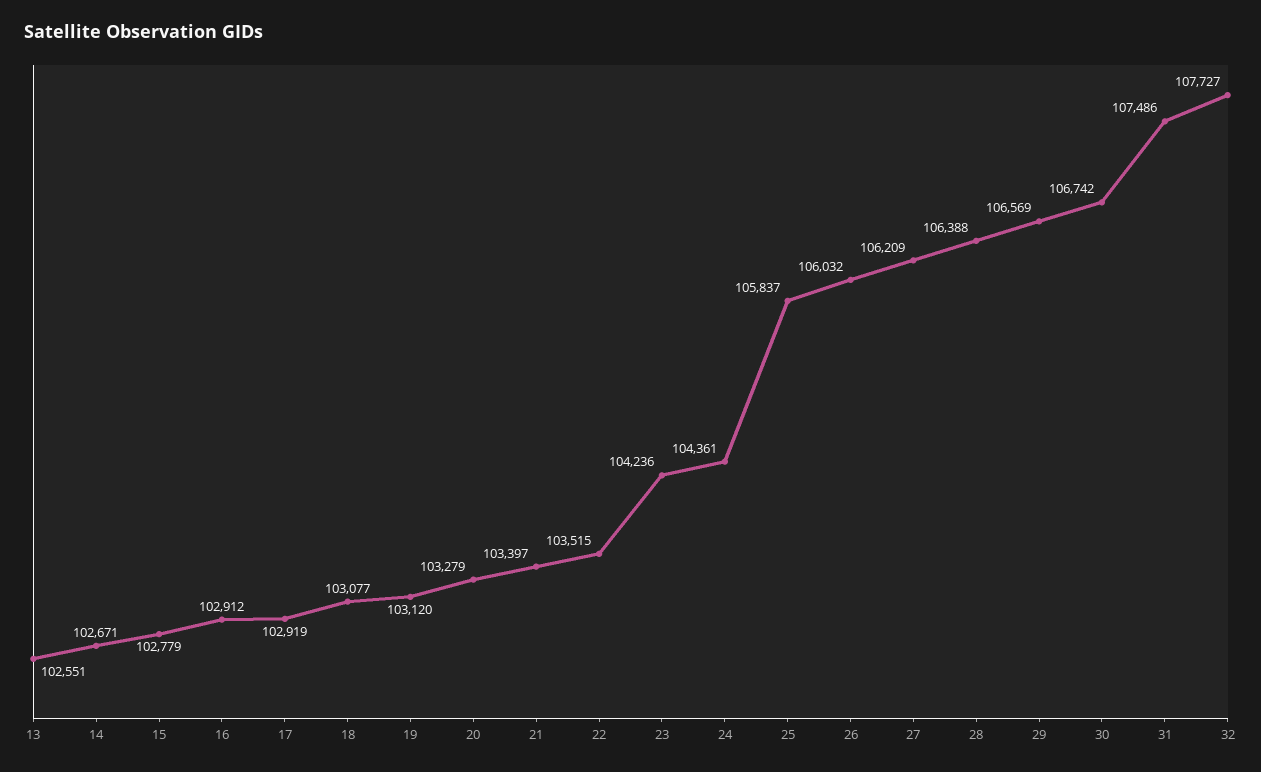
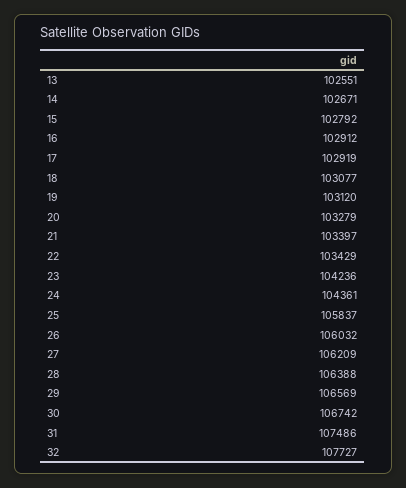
15: 102779 -> 102792
22: 103515 -> 103429

